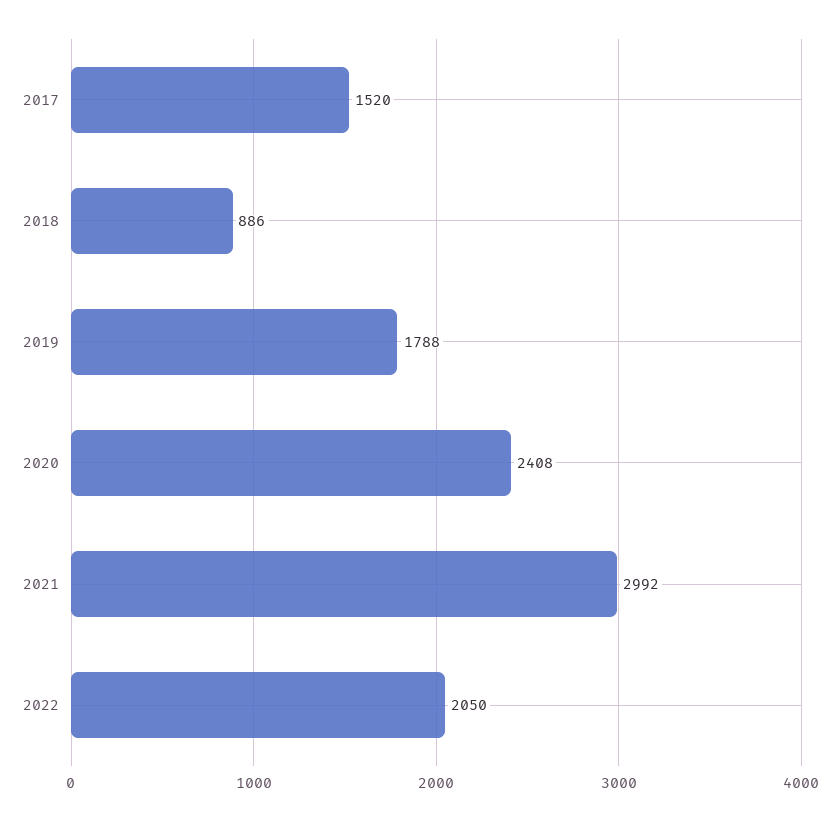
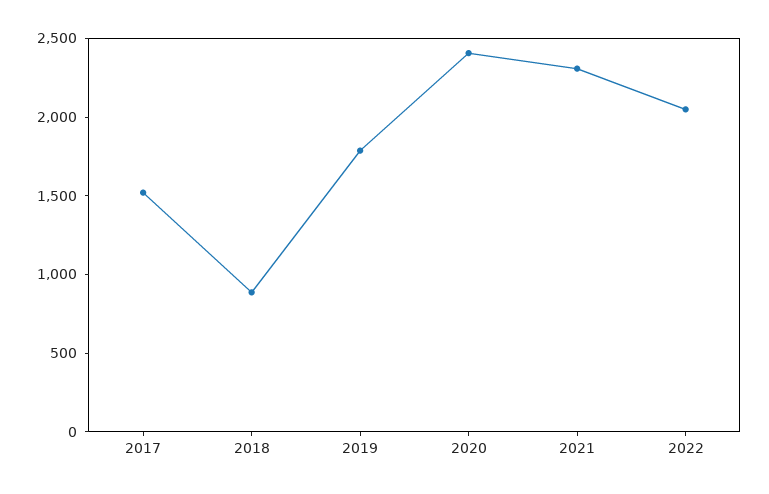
2021: 2992 -> 2300

